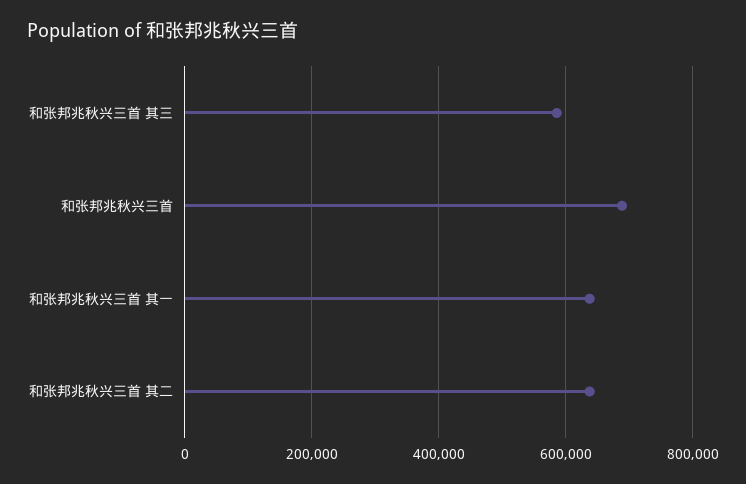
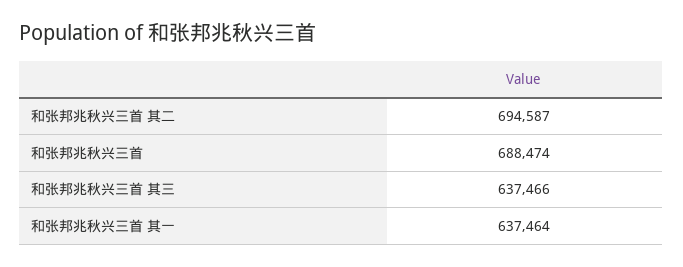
和张邦兆秋兴三首 其三: 580000 -> 637466
和张邦兆秋兴三首 其二: 640000 -> 694587

